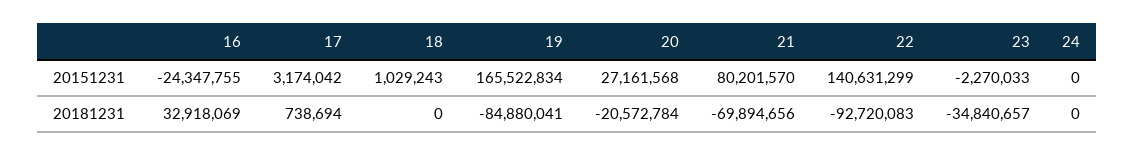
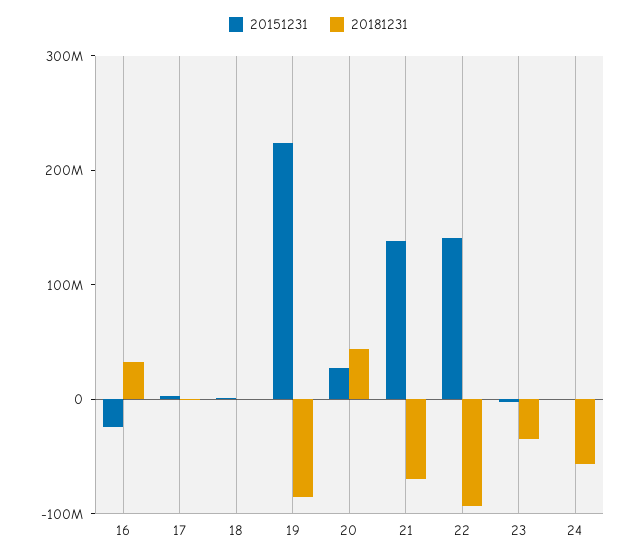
20151231, 19: 165522834 -> 220000000
20151231, 21: 80201570 -> 140000000
20181231, 20: -20572784 -> 40000000
20181231, 24: 0 -> -60000000

